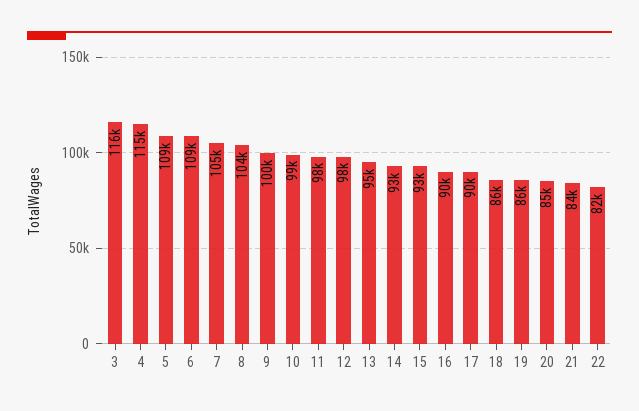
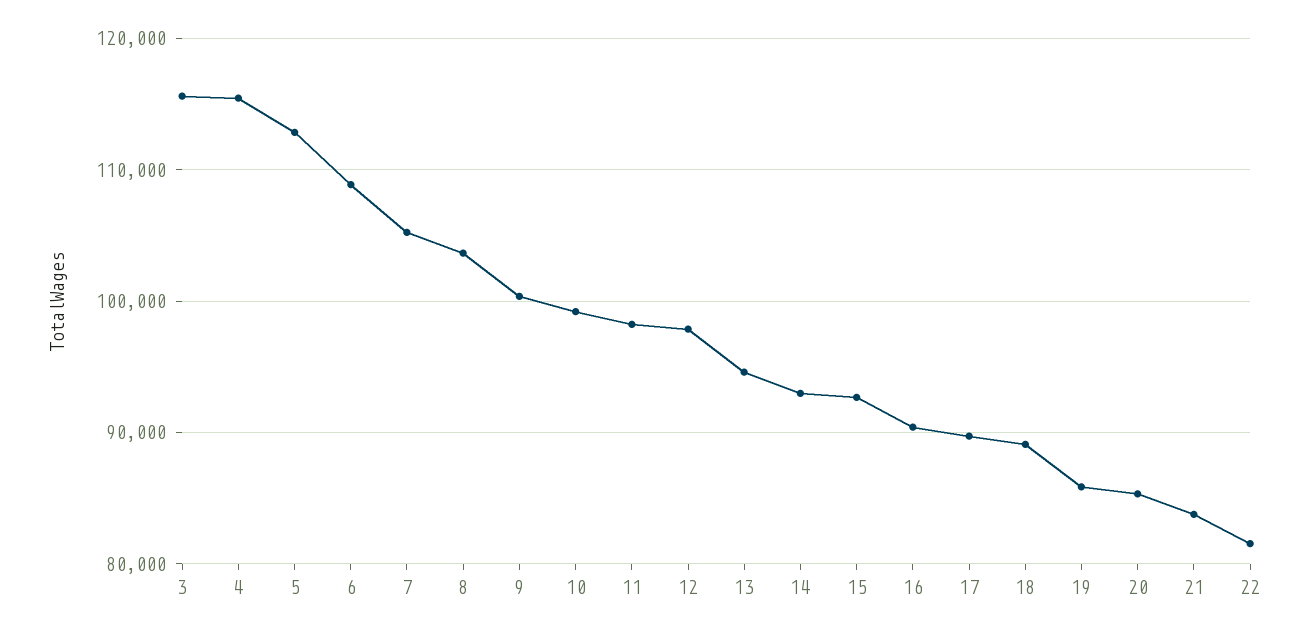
5: 109000 -> 113000
18: 86000 -> 89000

